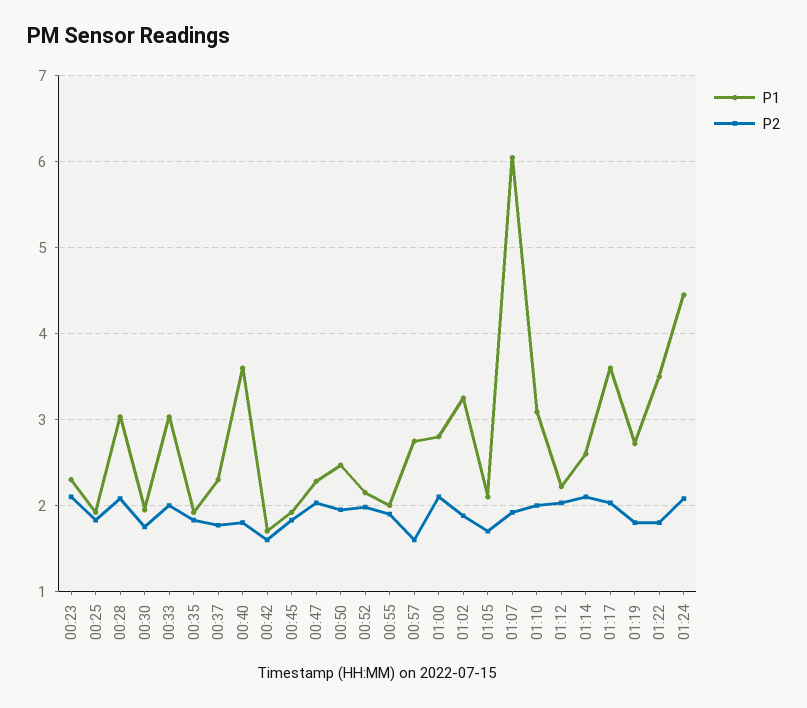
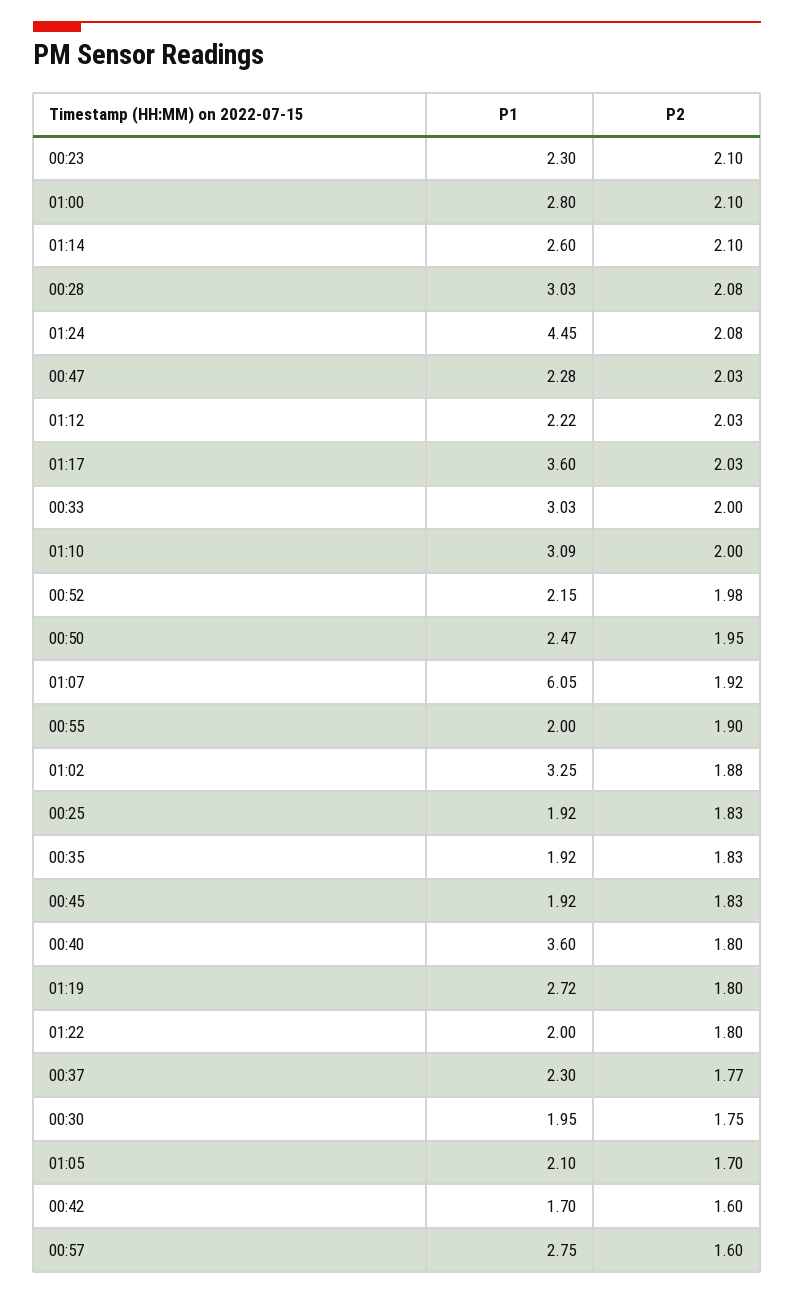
P1, 01:22: 3.5 -> 2

